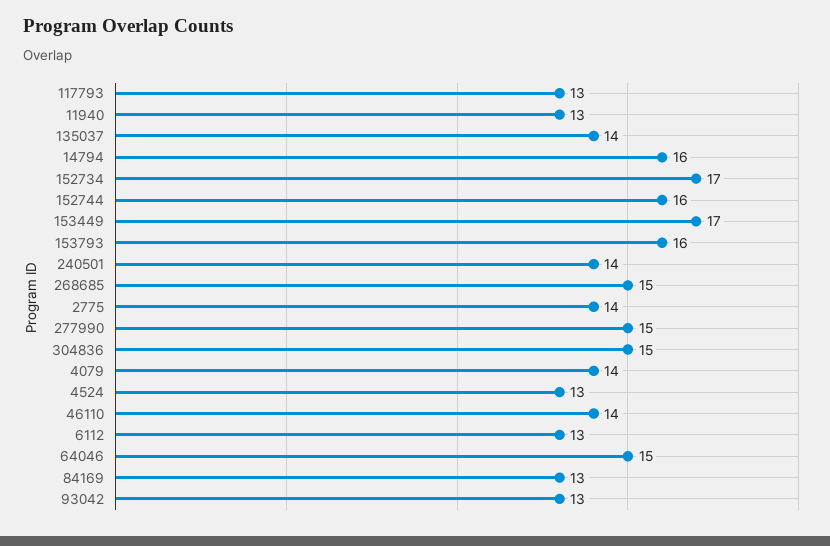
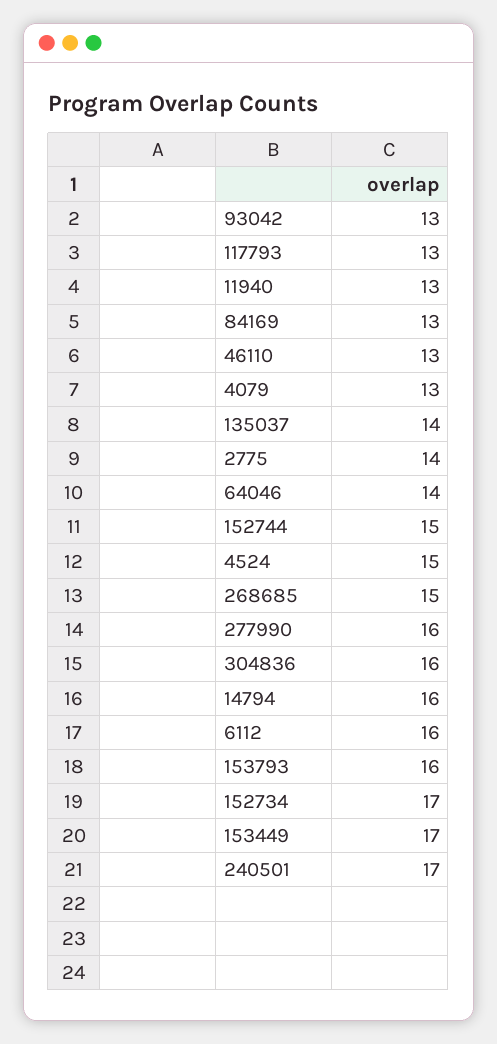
152744: 16 -> 15
240501: 14 -> 17
277990: 15 -> 16
304836: 15 -> 16
4079: 14 -> 13
4524: 13 -> 15
46110: 14 -> 13
6112: 13 -> 16
64046: 15 -> 14

